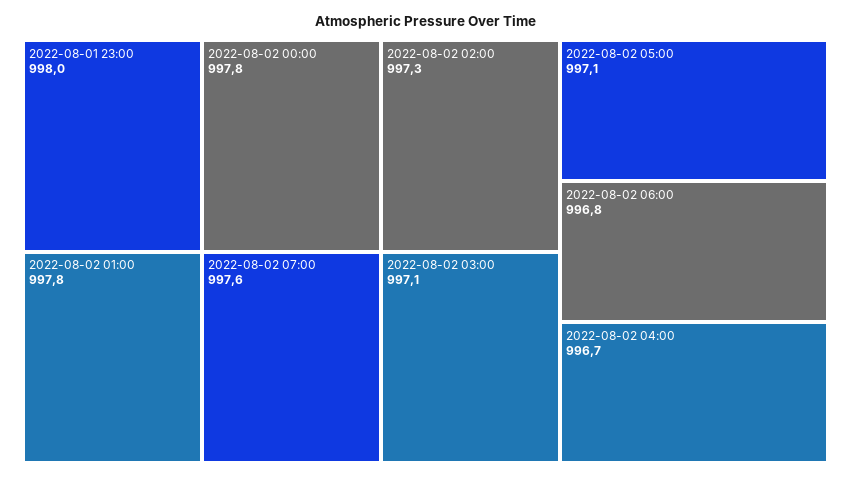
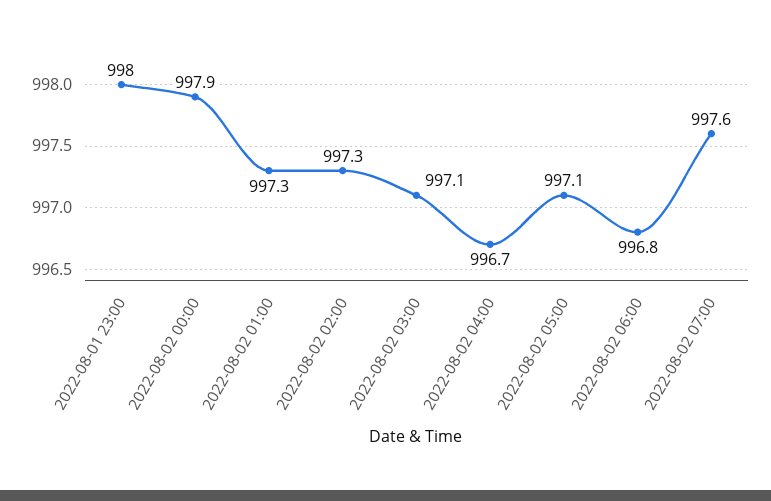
2022-08-02 00:00: 997.8 -> 997.9
2022-08-02 01:00: 997.8 -> 997.3

